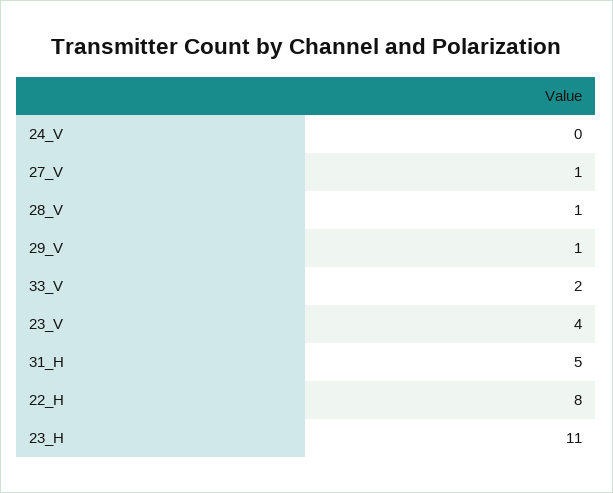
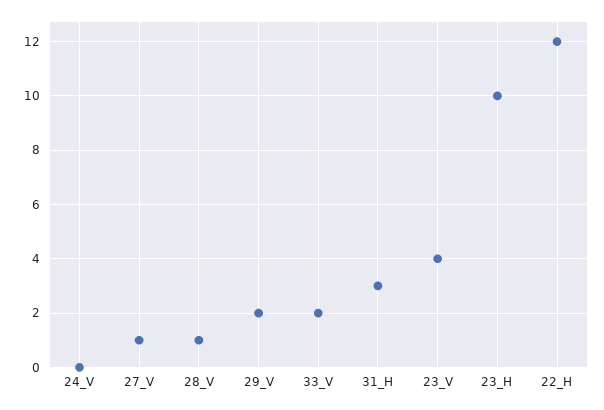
29_V: 1 -> 2
31_H: 5 -> 3
22_H: 8 -> 12
23_H: 11 -> 10

